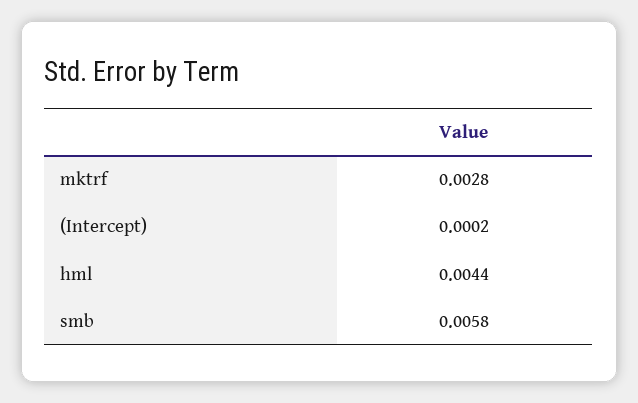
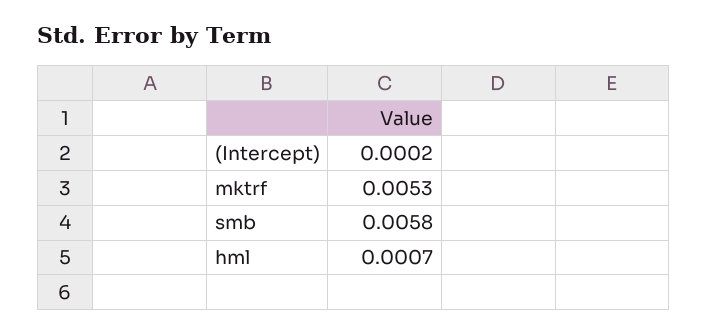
mktrf: 0.0028 -> 0.0053
hml: 0.0044 -> 0.0007

